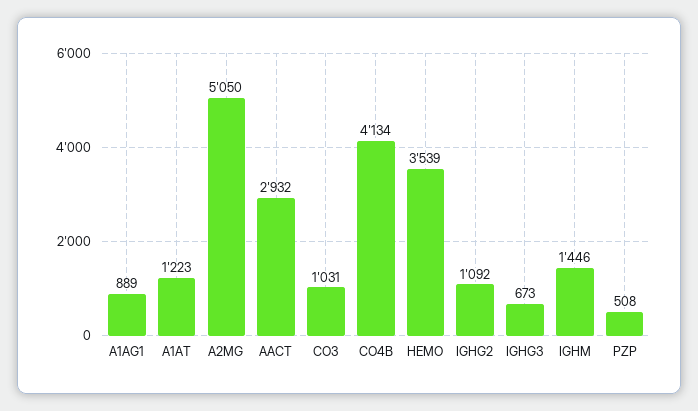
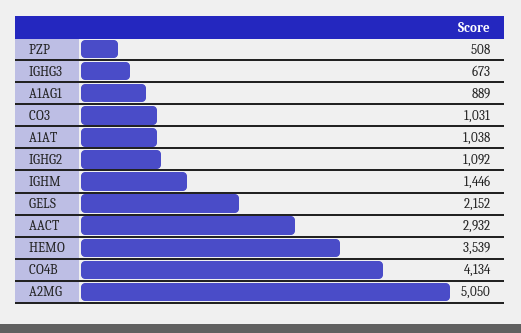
A1AT: 1223 -> 1038
GELS: none -> 2152

